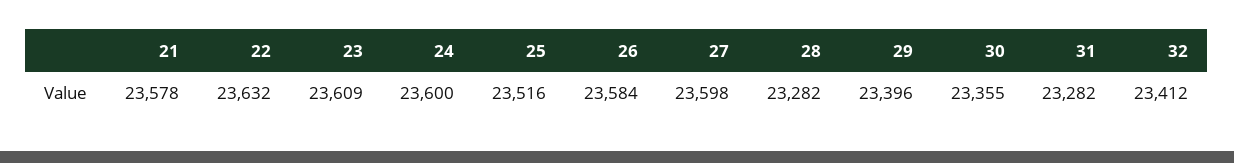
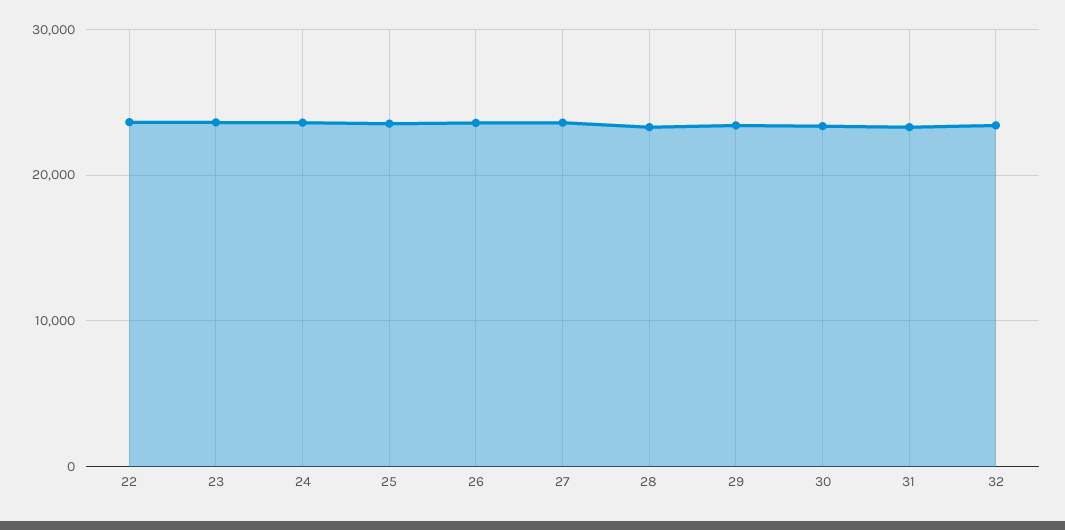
21: 23578 -> none

